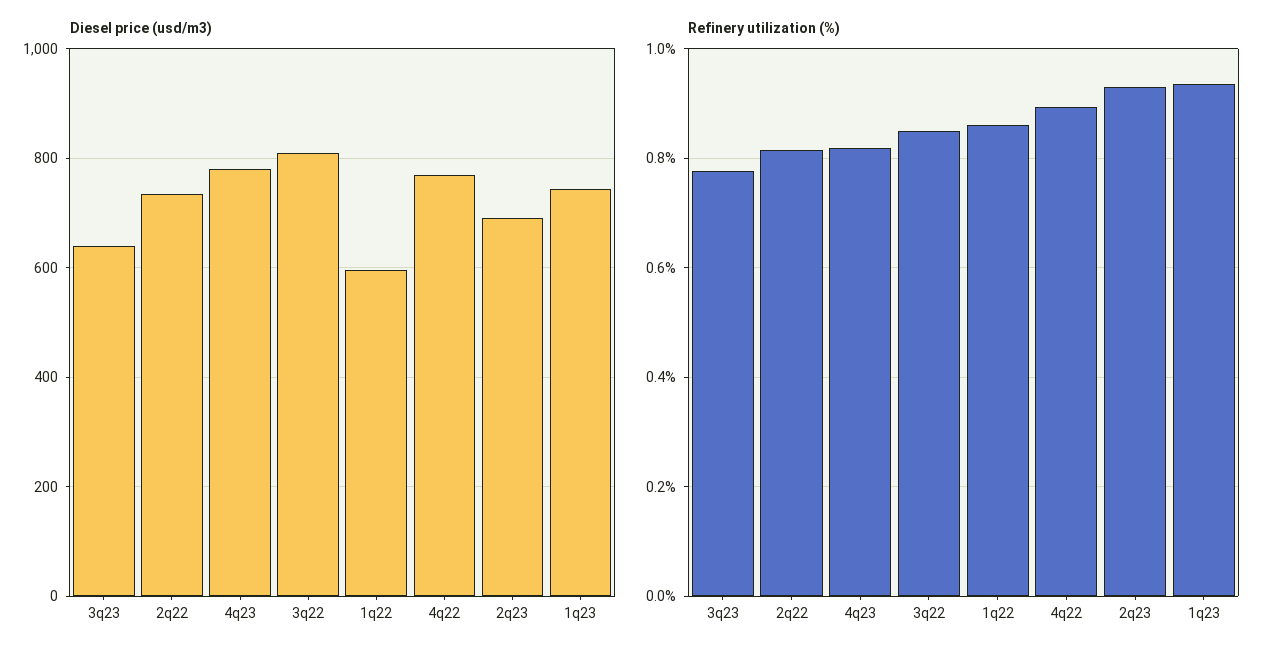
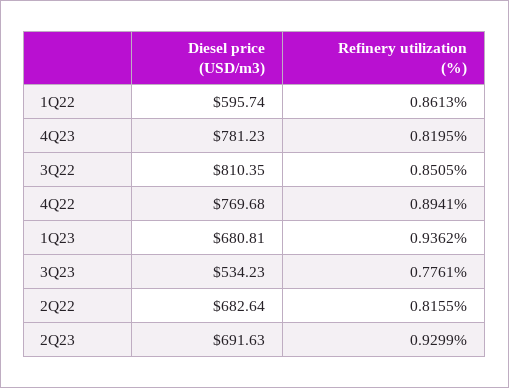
Diesel price (usd/m3), 3q23: 640 -> 534.23
Diesel price (usd/m3), 2q22: 740 -> 682.64
Diesel price (usd/m3), 1q23: 740 -> 680.81

